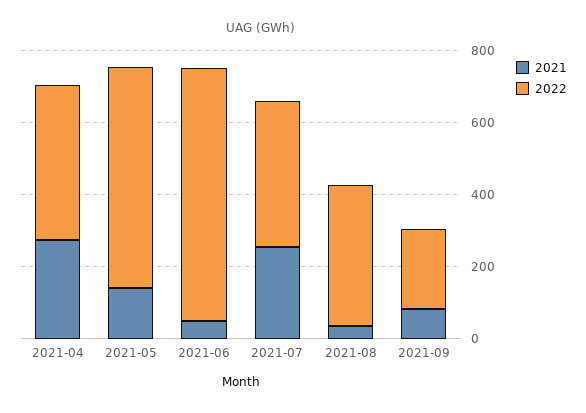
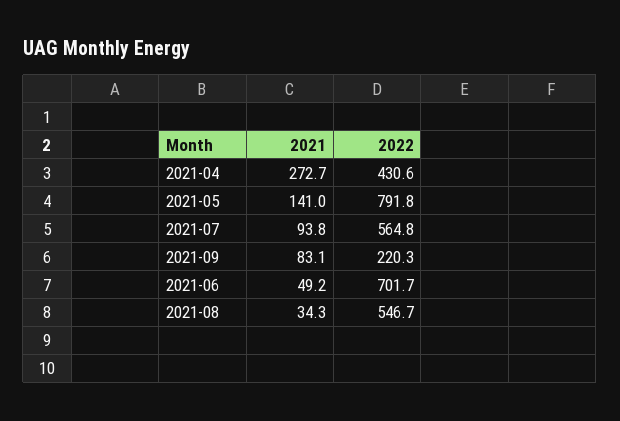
2022, 2021-05: 600 -> 791.8
2021, 2021-07: 250 -> 93.8
2022, 2021-07: 400 -> 564.8
2022, 2021-08: 400 -> 546.7

